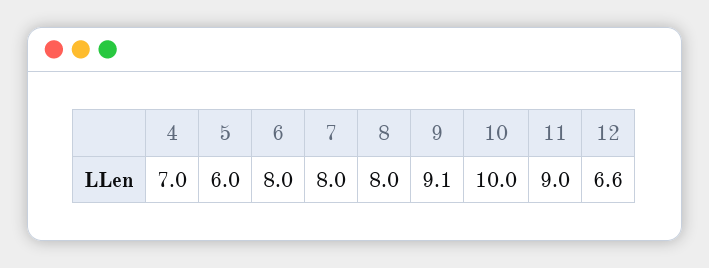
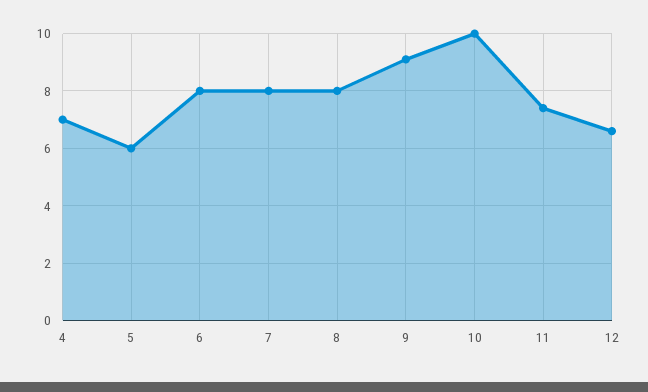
11: 9 -> 7.5

